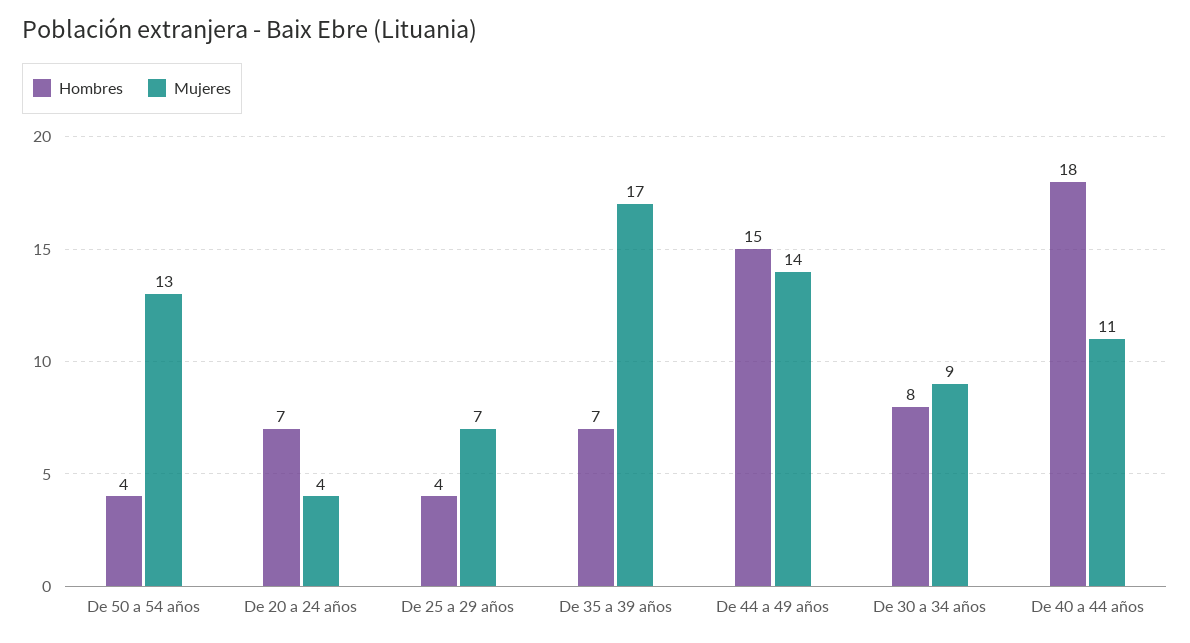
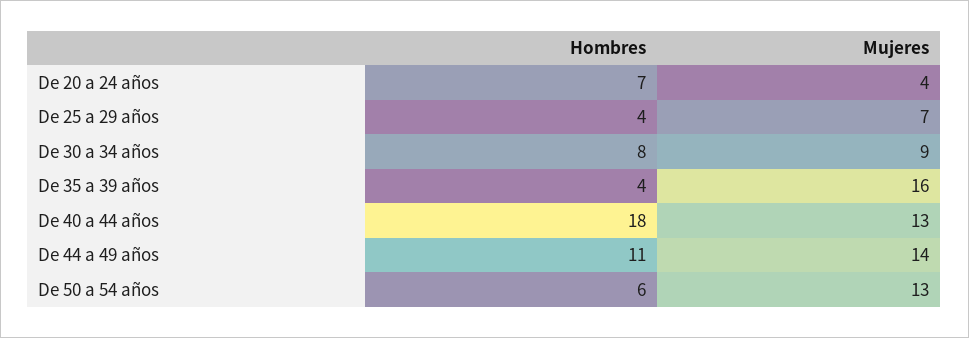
Hombres, De 50 a 54 años: 4 -> 6
Hombres, De 35 a 39 años: 7 -> 4
Mujeres, De 35 a 39 años: 17 -> 16
Hombres, De 44 a 49 años: 15 -> 11
Mujeres, De 40 a 44 años: 11 -> 13

